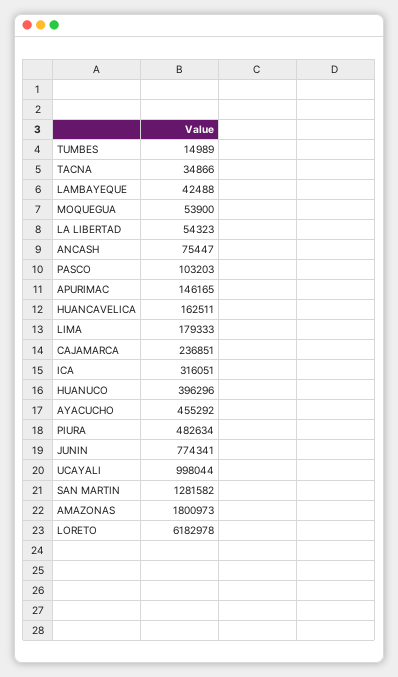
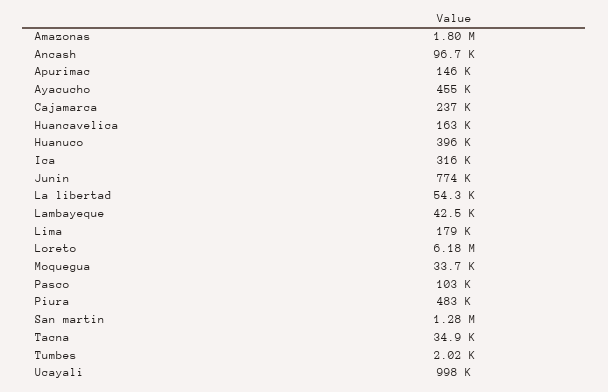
TUMBES: 14989 -> 2020
MOQUEGUA: 53900 -> 33700
ANCASH: 75447 -> 96700

